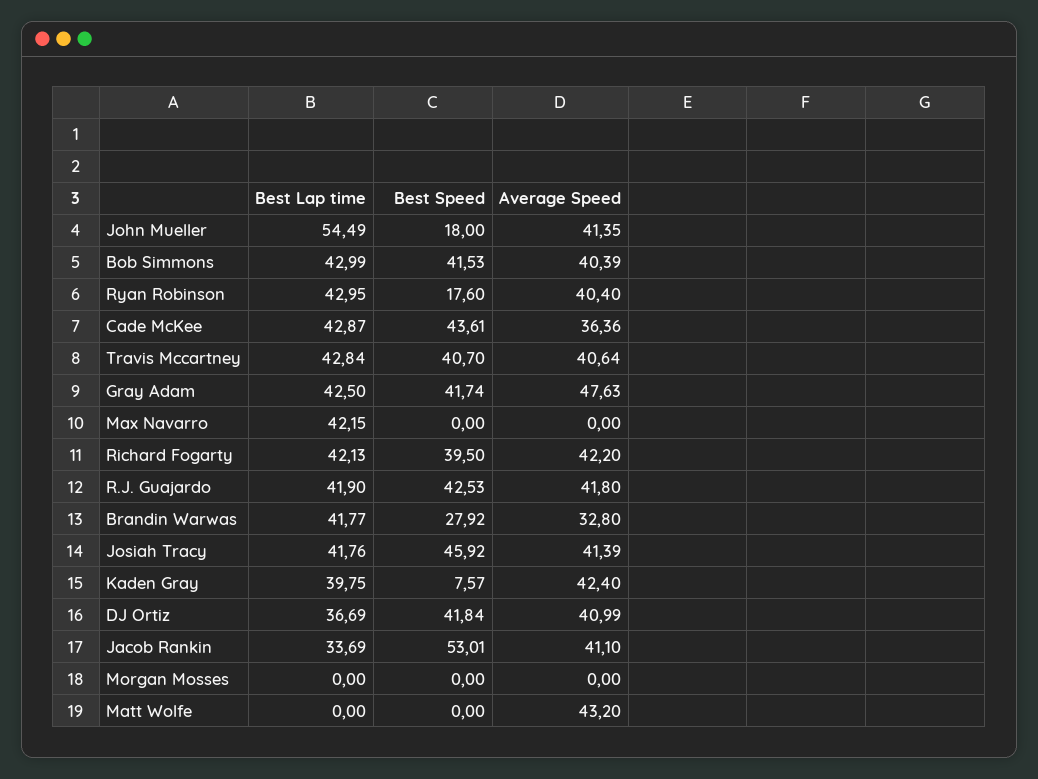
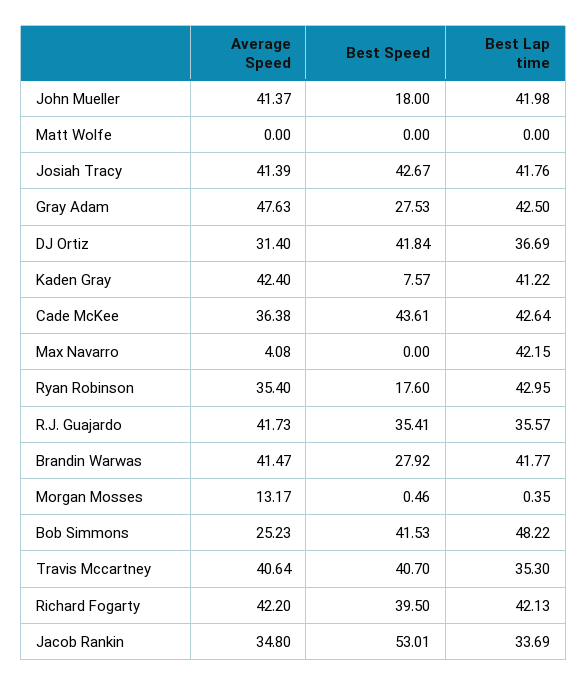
Best Lap time, John Mueller: 54.49 -> 41.98
Average Speed, John Mueller: 41.35 -> 41.37
Best Lap time, Bob Simmons: 42.99 -> 48.22
Average Speed, Bob Simmons: 40.39 -> 25.23
Average Speed, Ryan Robinson: 40.4 -> 35.4
Best Lap time, Cade McKee: 42.87 -> 42.64
Average Speed, Cade McKee: 36.36 -> 36.38
Best Lap time, Travis Mccartney: 42.84 -> 35.3
Best Speed, Gray Adam: 41.74 -> 27.53
Average Speed, Max Navarro: 0 -> 4.08
Best Lap time, R.J. Guajardo: 41.9 -> 35.57
Best Speed, R.J. Guajardo: 42.53 -> 35.41
Average Speed, R.J. Guajardo: 41.8 -> 41.73
Average Speed, Brandin Warwas: 32.8 -> 41.47
Best Speed, Josiah Tracy: 45.92 -> 42.67
Best Lap time, Kaden Gray: 39.75 -> 41.22
Average Speed, DJ Ortiz: 40.99 -> 31.4
Average Speed, Jacob Rankin: 41.1 -> 34.8
Best Lap time, Morgan Mosses: 0 -> 0.35
Best Speed, Morgan Mosses: 0 -> 0.46
Average Speed, Morgan Mosses: 0 -> 13.17
Average Speed, Matt Wolfe: 43.2 -> 0

